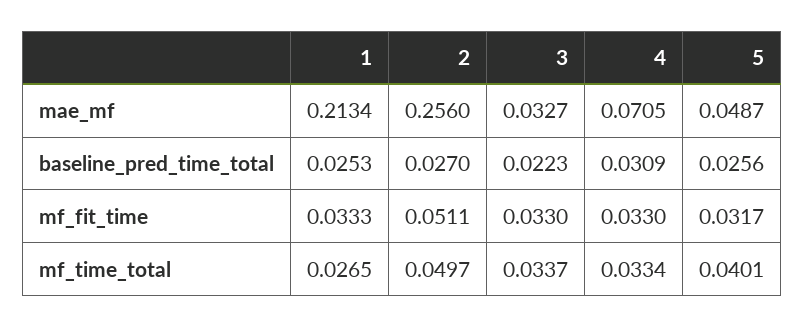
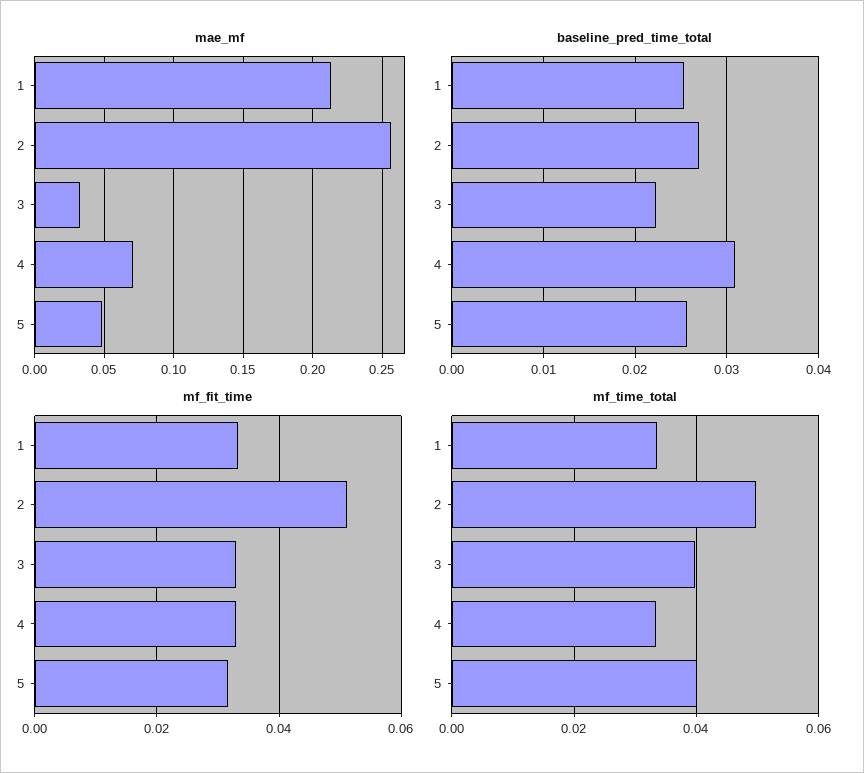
mf_time_total, 1: 0.0265 -> 0.034
mf_time_total, 3: 0.0337 -> 0.04

